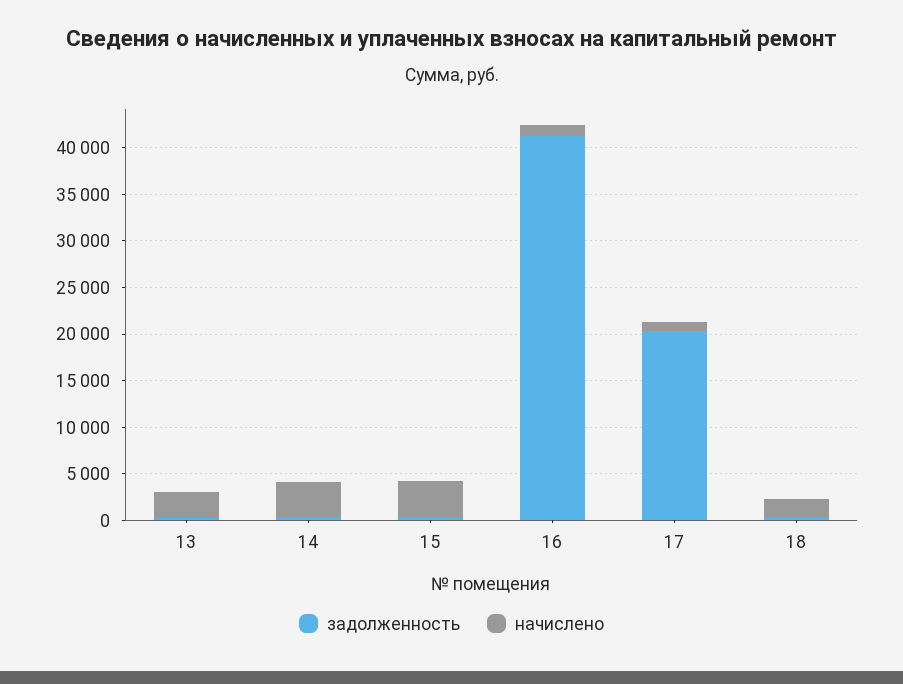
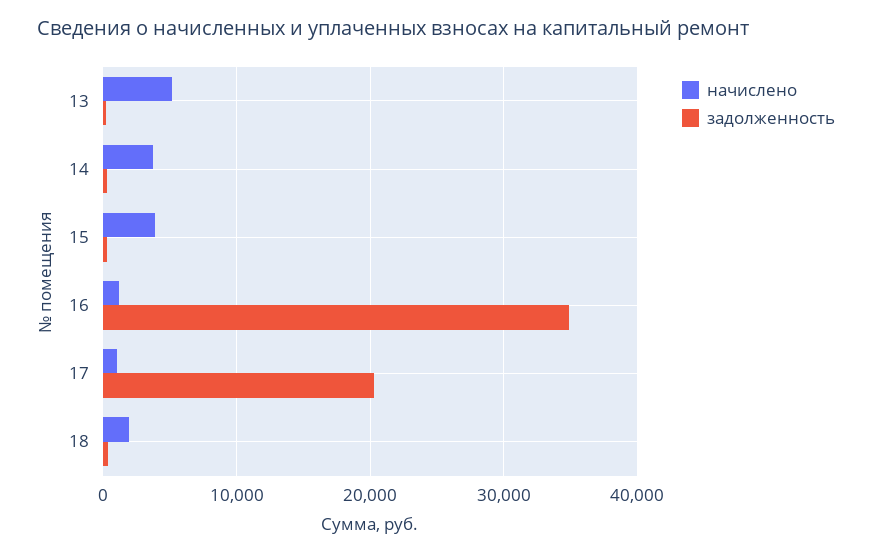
начислено, 13: 3000 -> 5000
задолженность, 16: 41000 -> 35000

